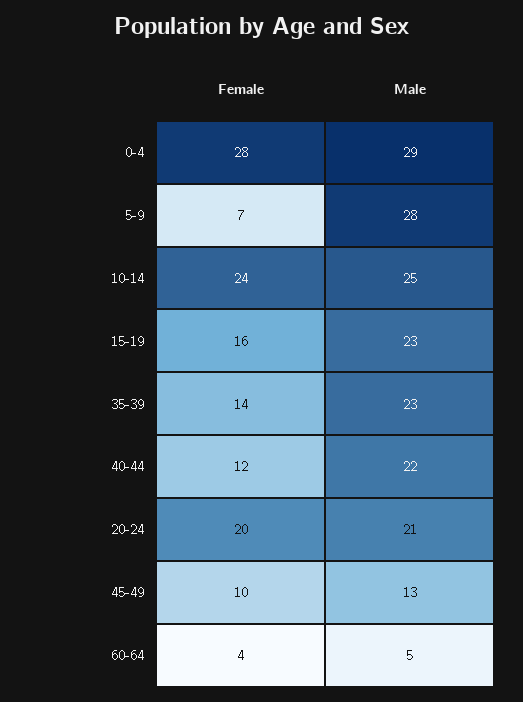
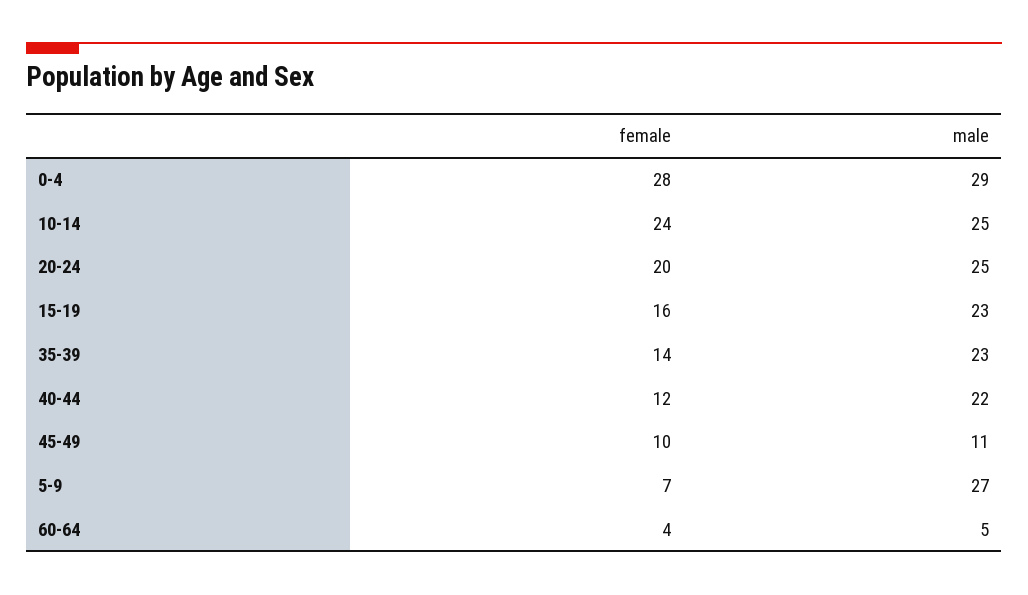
Male, 5-9: 28 -> 27
Male, 20-24: 21 -> 25
Male, 45-49: 13 -> 11

